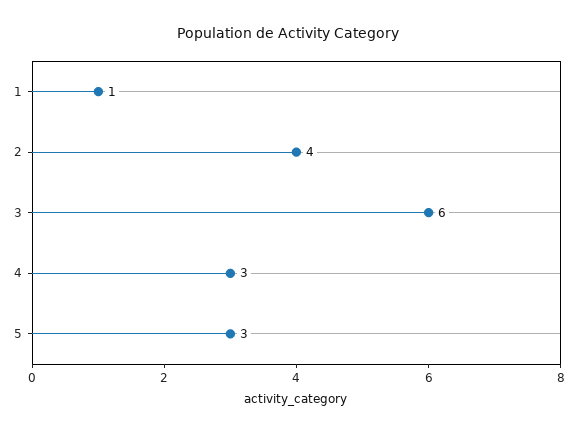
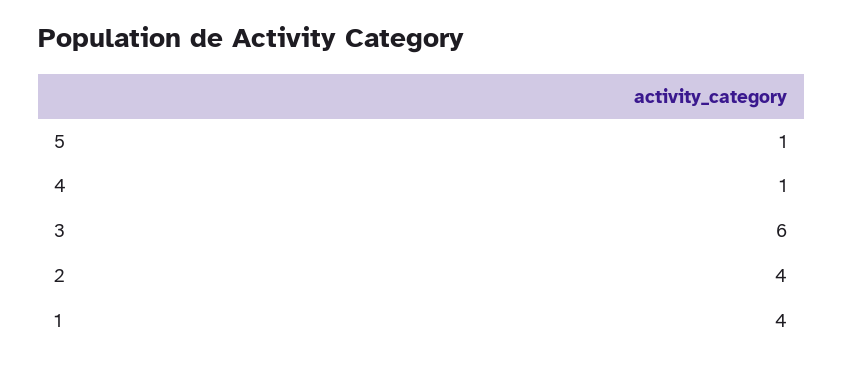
1: 1 -> 4
4: 3 -> 1
5: 3 -> 1

